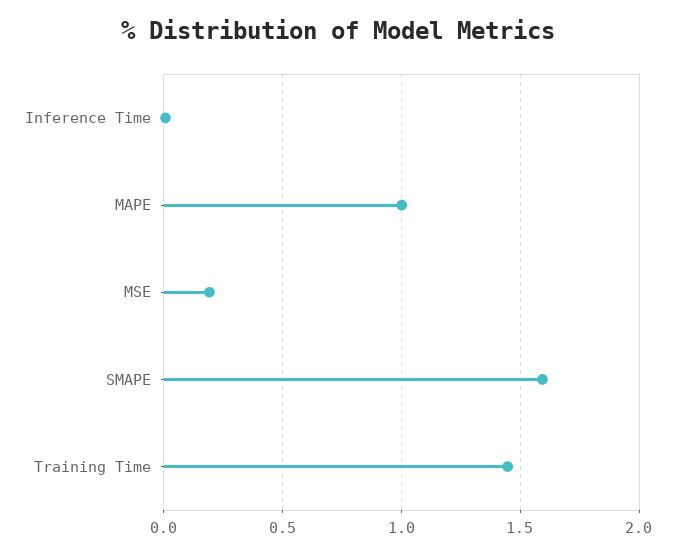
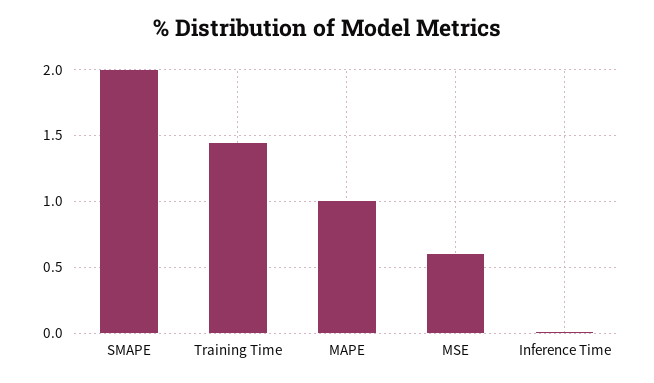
MSE: 0.2 -> 0.6
SMAPE: 1.6 -> 2

